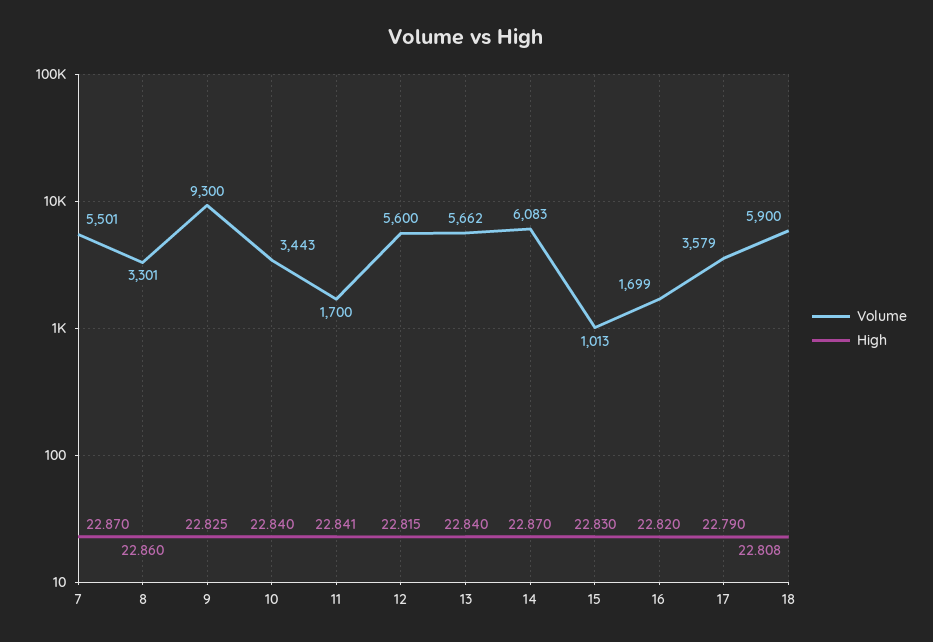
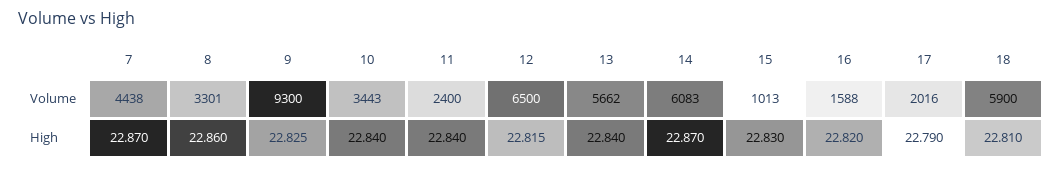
Volume, 7: 5501 -> 4438
Volume, 11: 1700 -> 2400
High, 11: 22.841 -> 22.84
Volume, 12: 5600 -> 6500
Volume, 16: 1699 -> 1588
Volume, 17: 3579 -> 2016
High, 18: 22.808 -> 22.81

